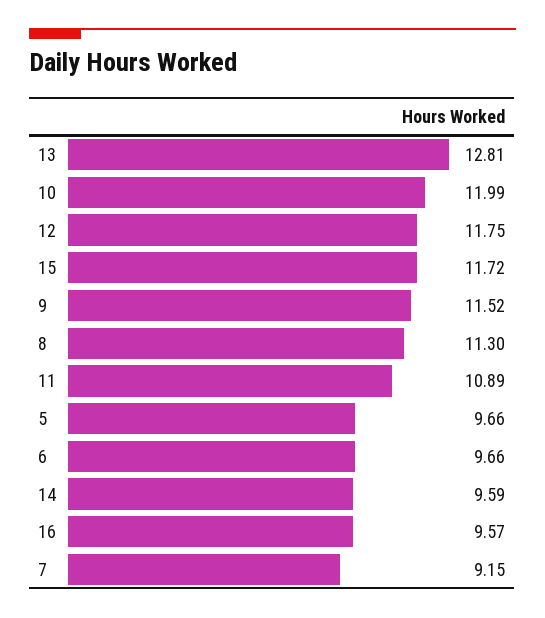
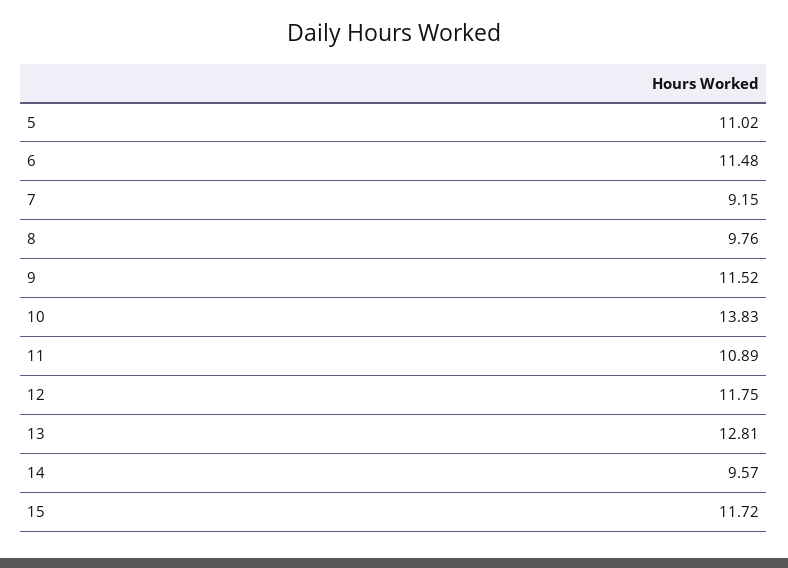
10: 11.99 -> 13.83
8: 11.3 -> 9.76
5: 9.66 -> 11.02
6: 9.66 -> 11.48
14: 9.59 -> 9.57
16: 9.57 -> none

